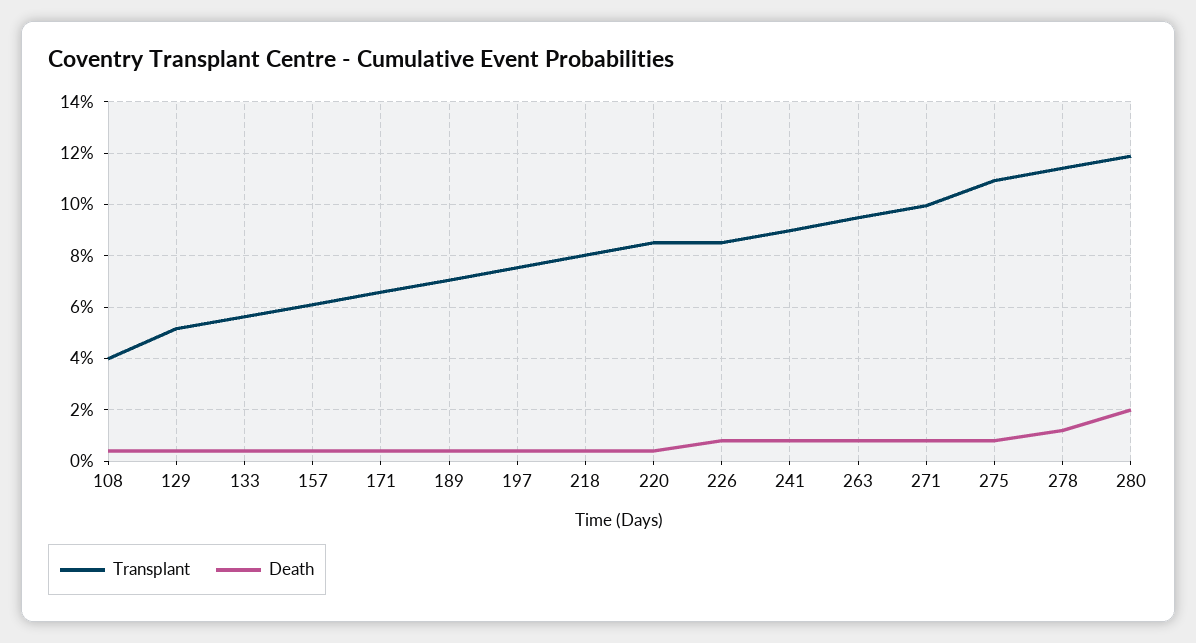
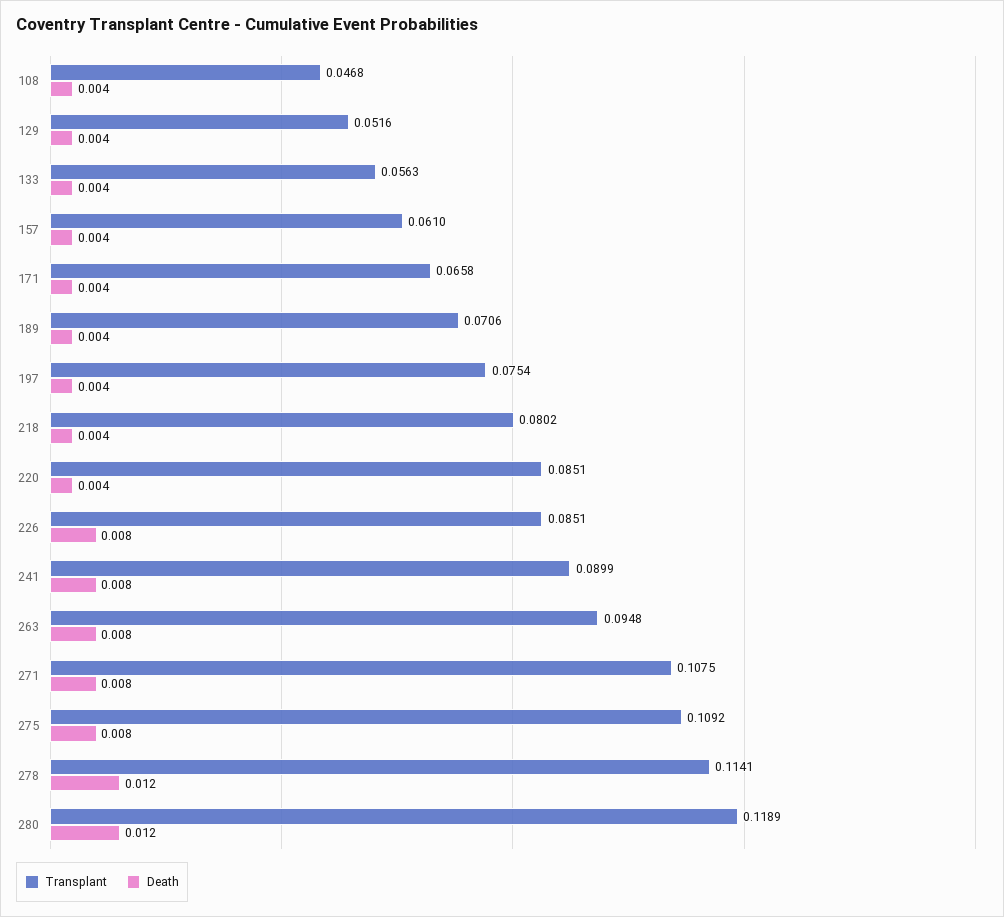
Transplant, 108: 0.04 -> 0.0468
Transplant, 271: 0.1 -> 0.1075
Death, 280: 0.02 -> 0.012

